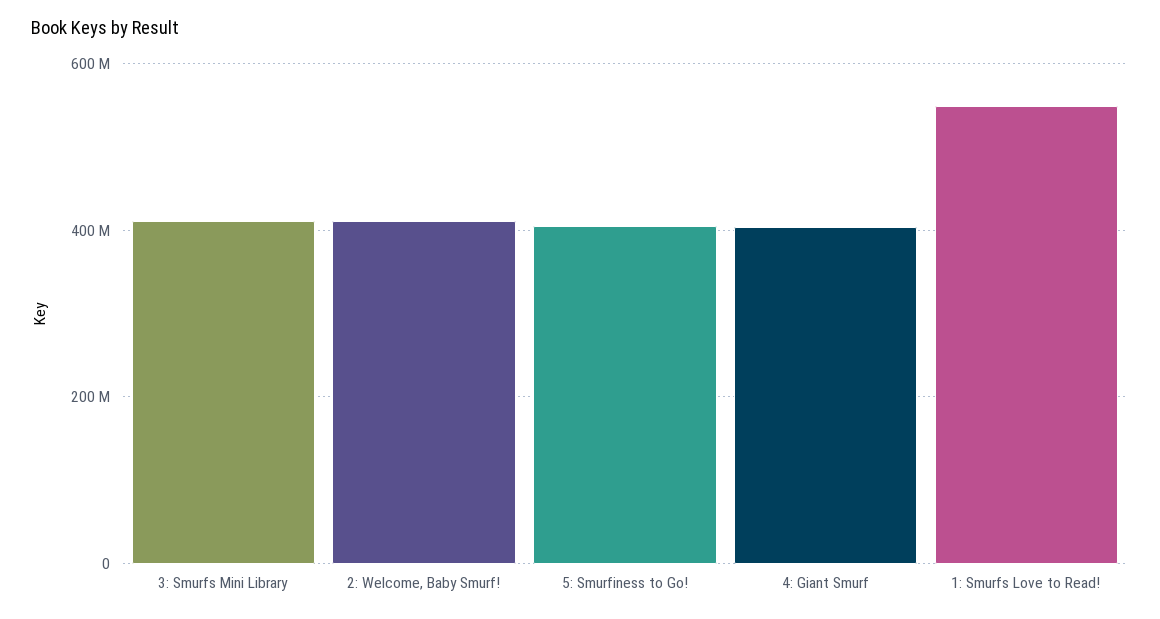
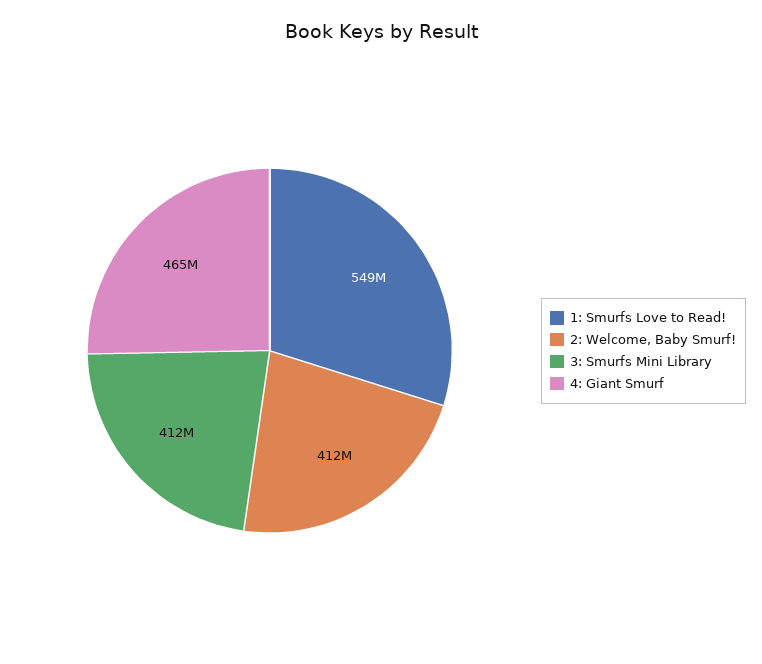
5: Smurfiness to Go!: 400000000 -> none
4: Giant Smurf: 400000000 -> 465000000

